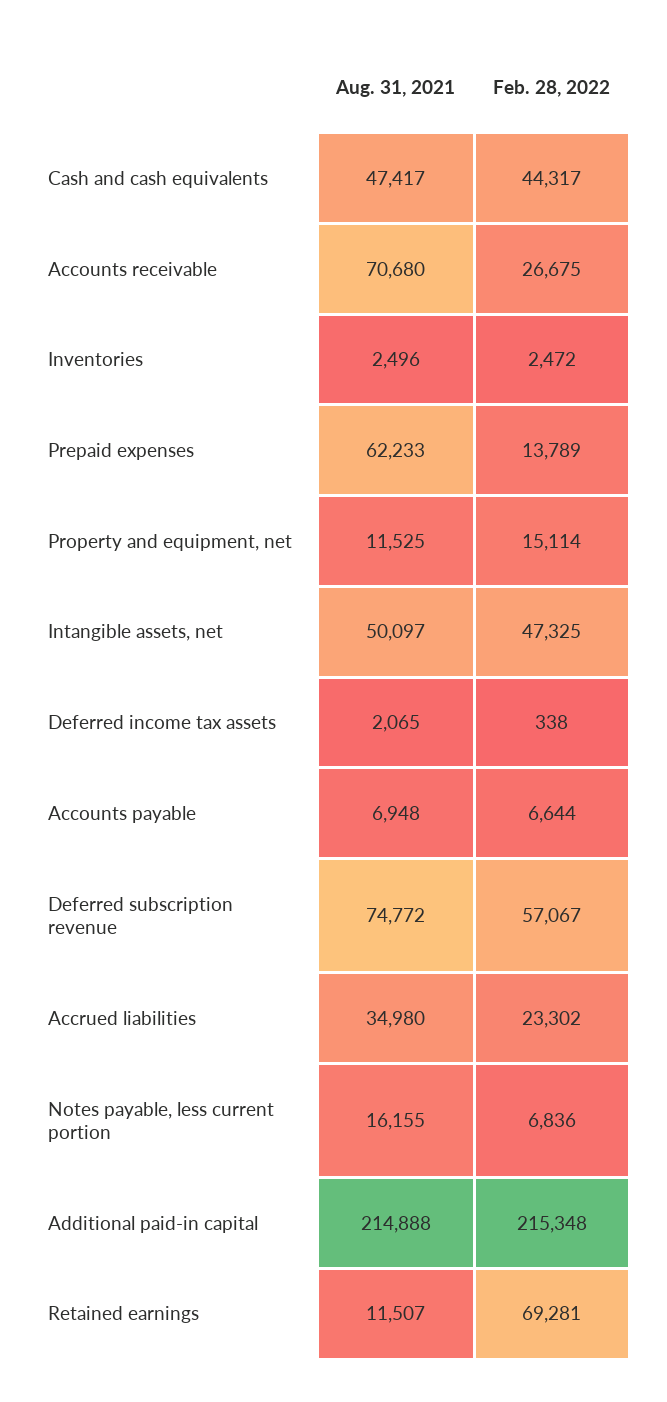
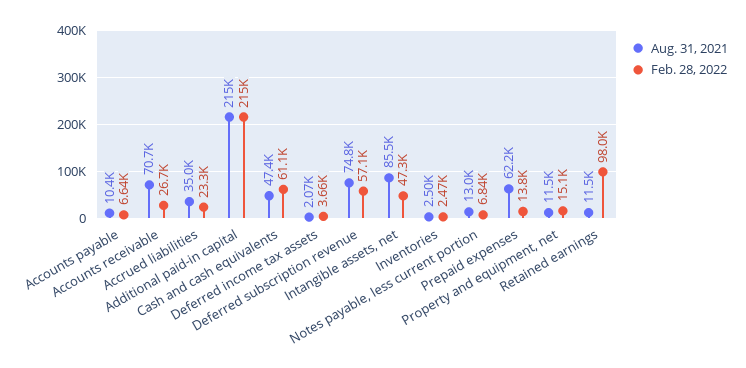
Feb. 28, 2022, Cash and cash equivalents: 44317 -> 61100
Aug. 31, 2021, Intangible assets, net: 50097 -> 85500
Feb. 28, 2022, Deferred income tax assets: 338 -> 3660
Aug. 31, 2021, Accounts payable: 6948 -> 10400
Aug. 31, 2021, Notes payable, less current portion: 16155 -> 13000
Feb. 28, 2022, Retained earnings: 69281 -> 98000

